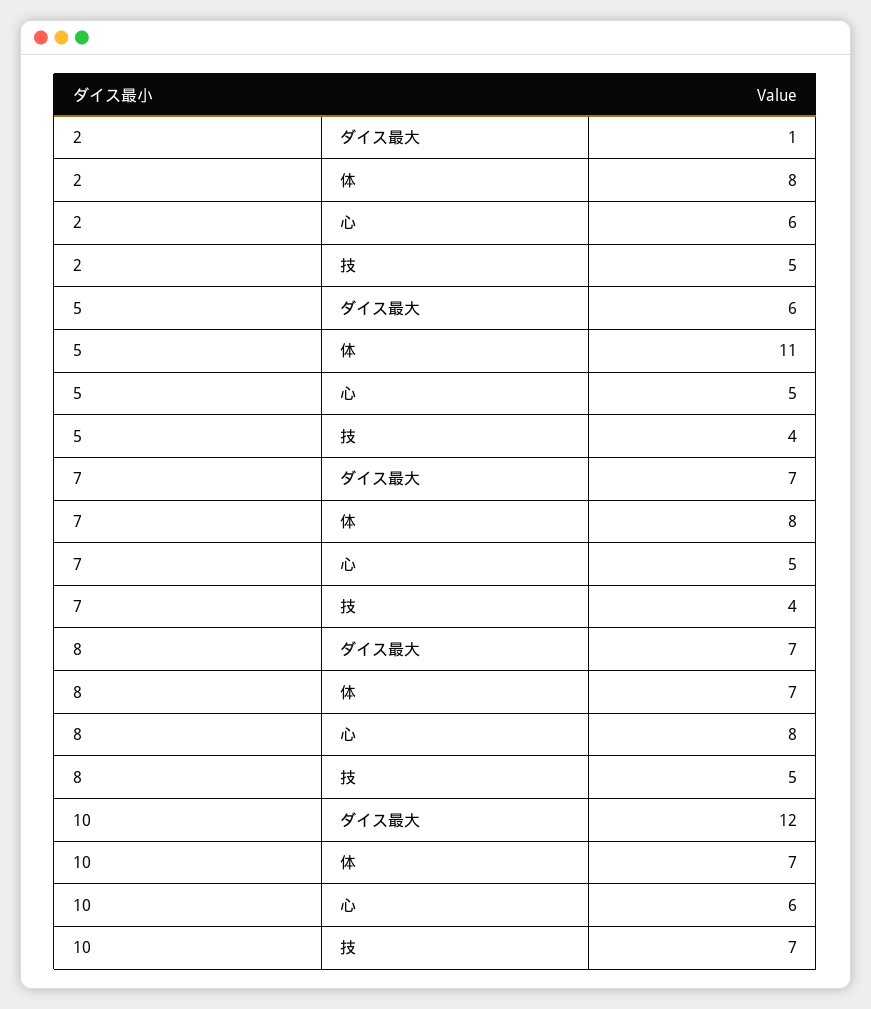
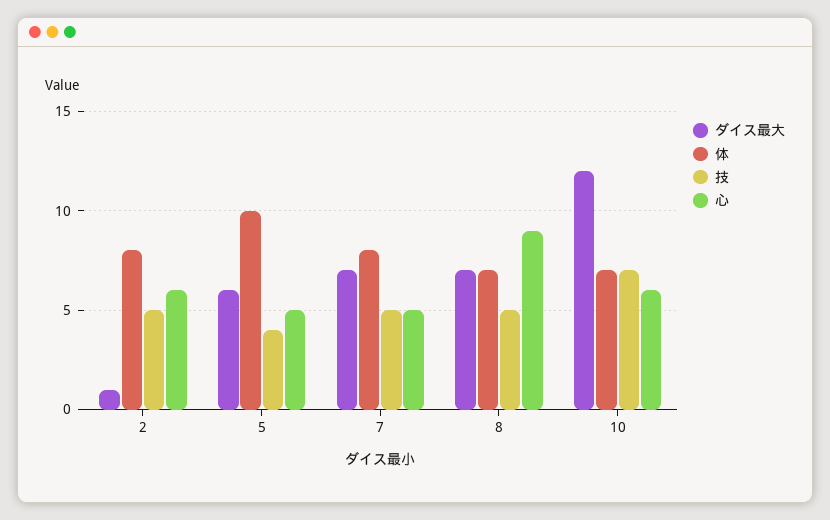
体, 5: 11 -> 10
技, 7: 4 -> 5
心, 8: 8 -> 9

